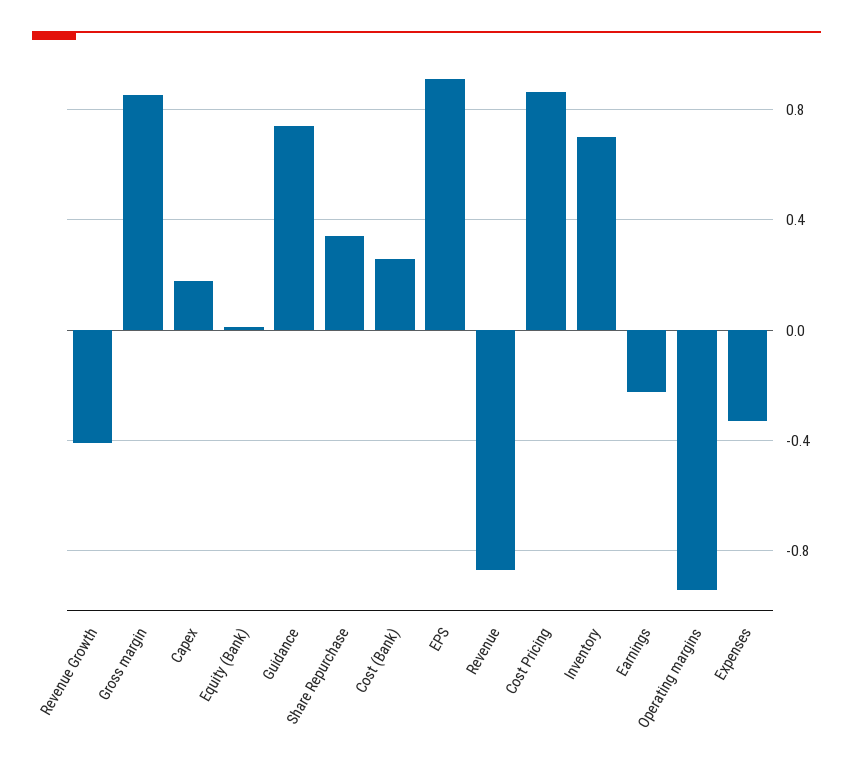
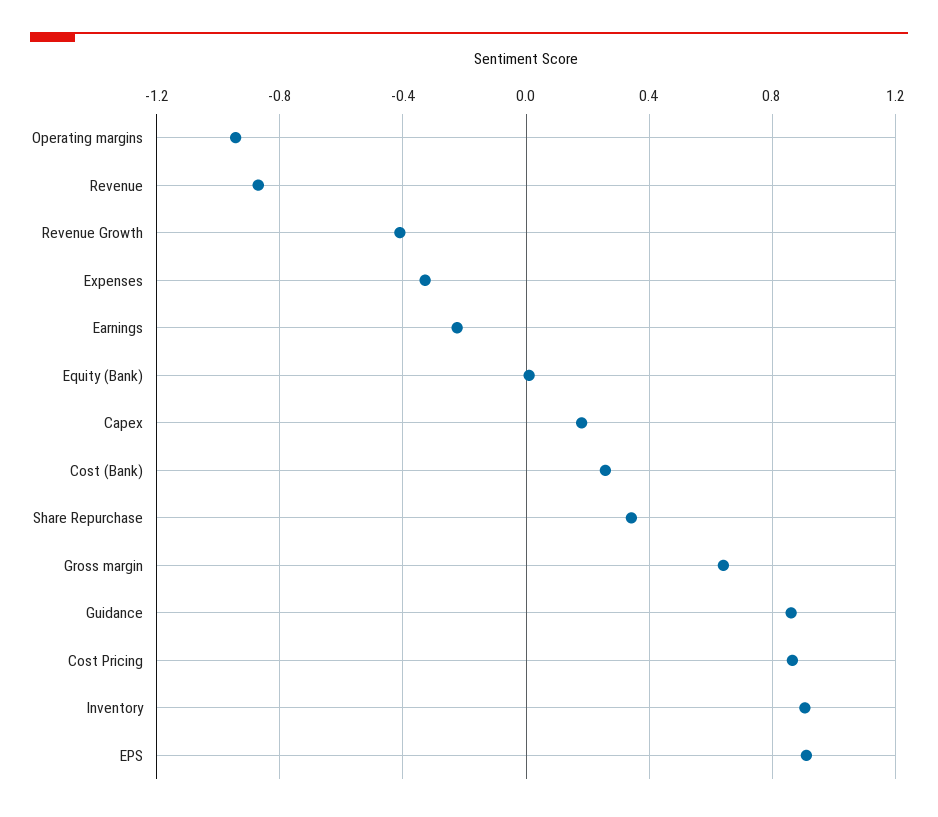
Gross margin: 0.85 -> 0.65
Guidance: 0.75 -> 0.85
Inventory: 0.7 -> 0.9

